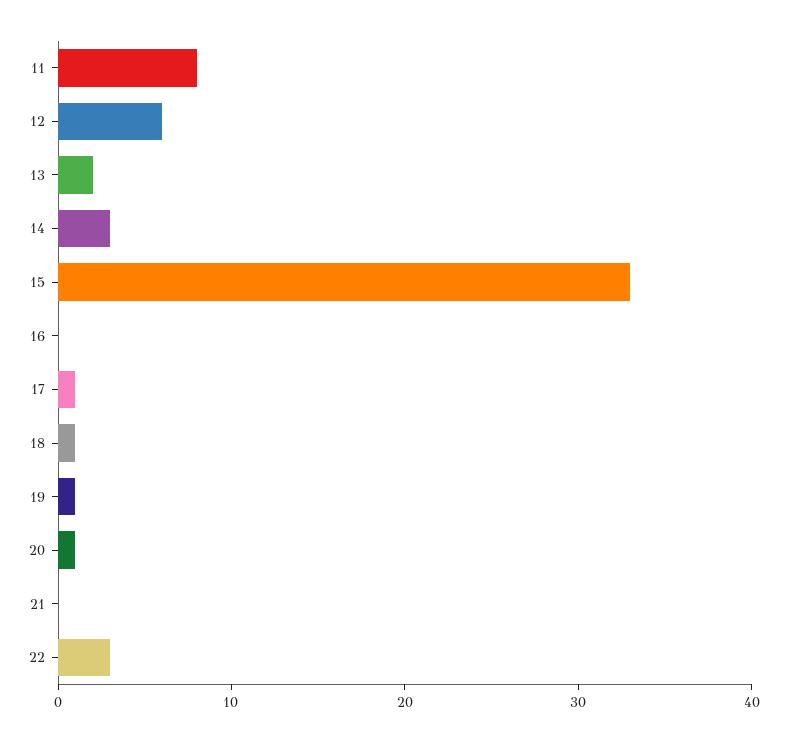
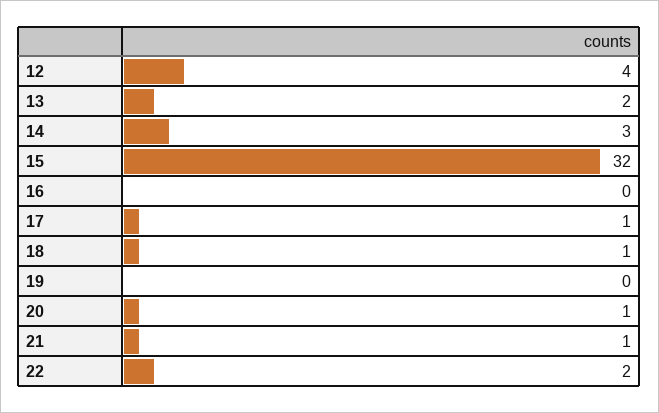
11: 8 -> none
12: 6 -> 4
15: 33 -> 32
19: 1 -> 0
21: 0 -> 1
22: 3 -> 2

